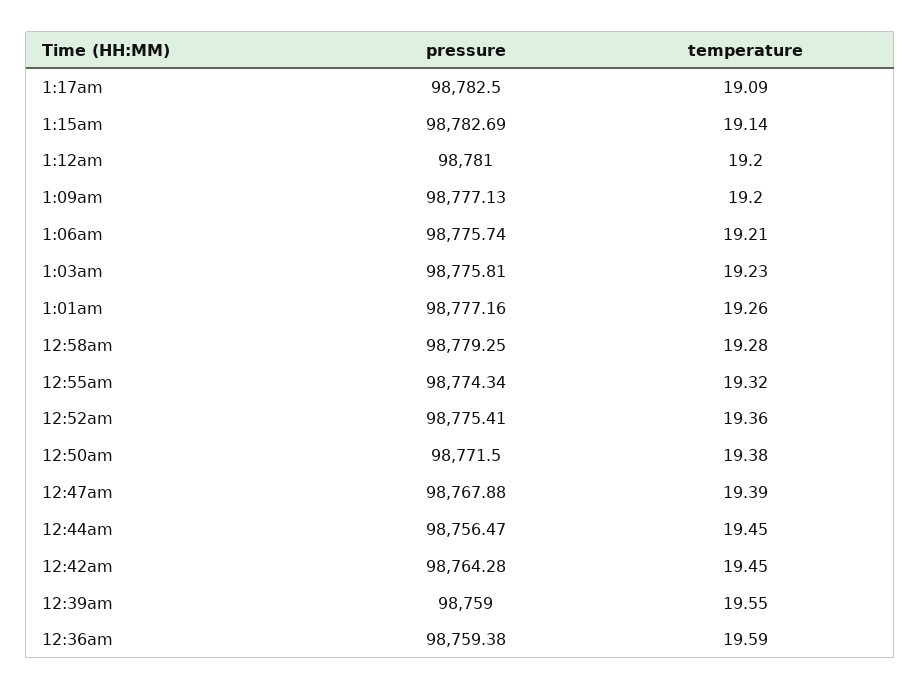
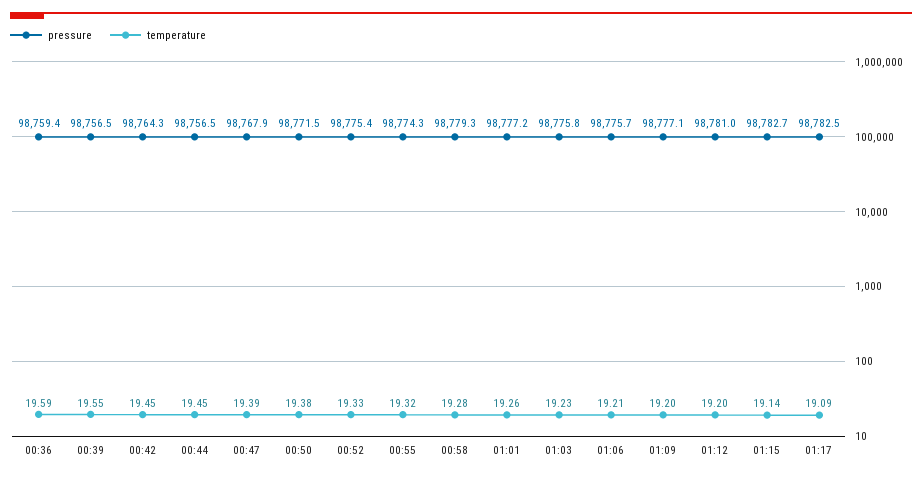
temperature, 12:52am: 19.36 -> 19.33
pressure, 12:39am: 98759 -> 98756.5

